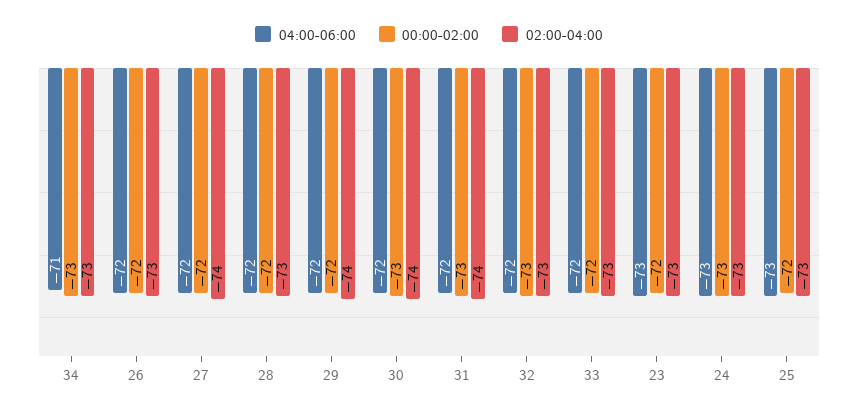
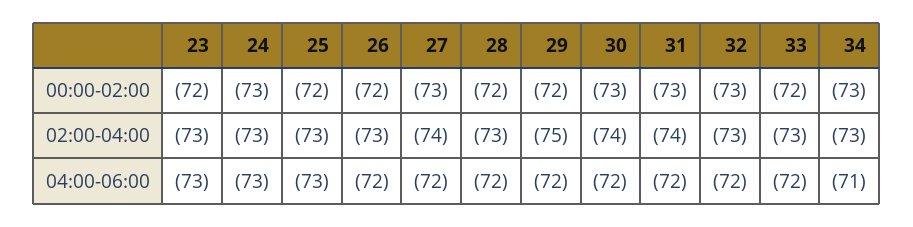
00:00-02:00, 27: -72 -> -73
02:00-04:00, 29: -74 -> -75

